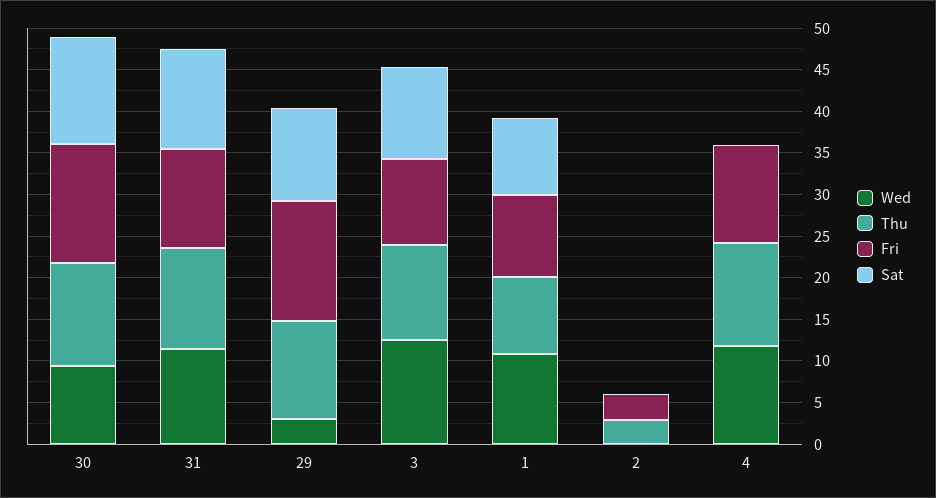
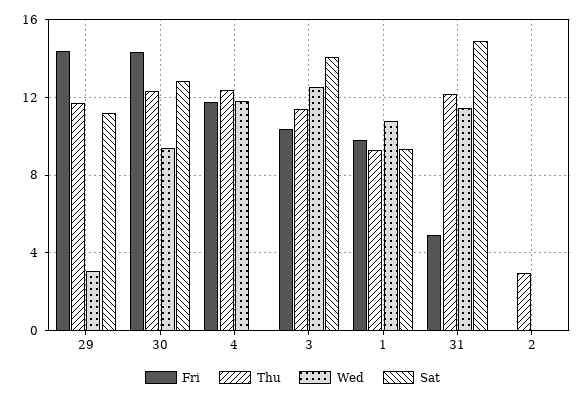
Fri, 31: 12 -> 5
Sat, 31: 12 -> 15
Sat, 3: 11 -> 14
Fri, 2: 3 -> 0

